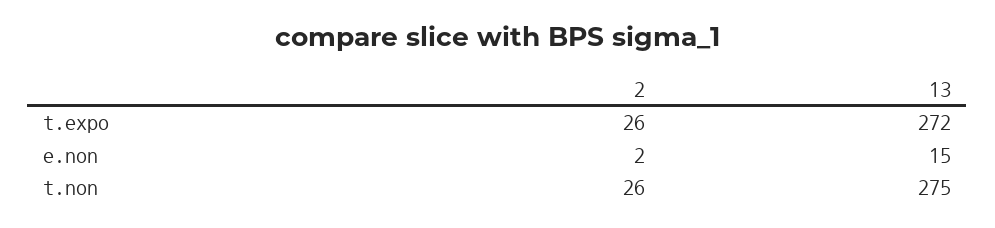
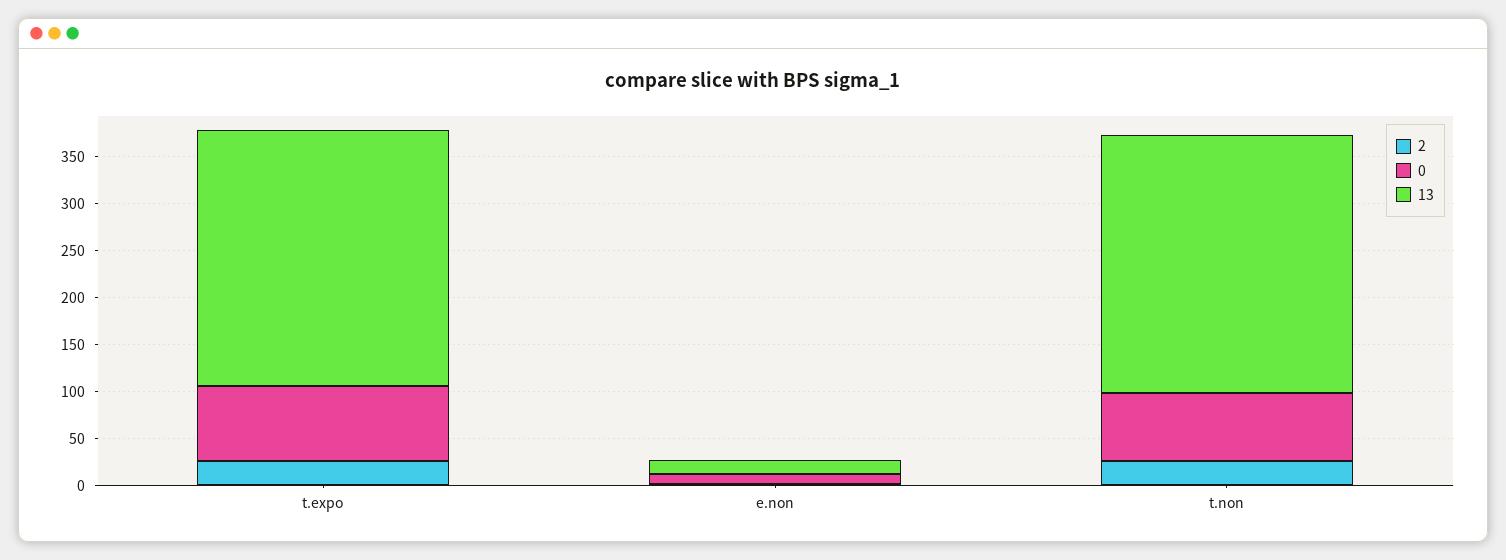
0, t.expo: none -> 80
0, e.non: none -> 10
0, t.non: none -> 70

